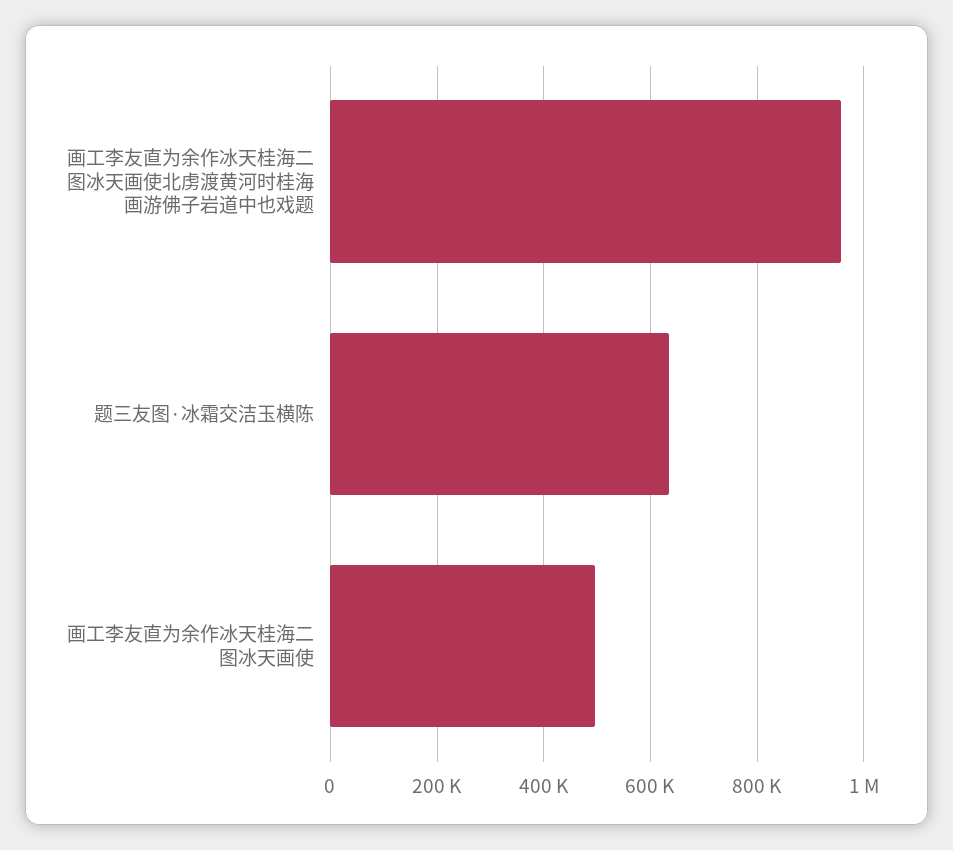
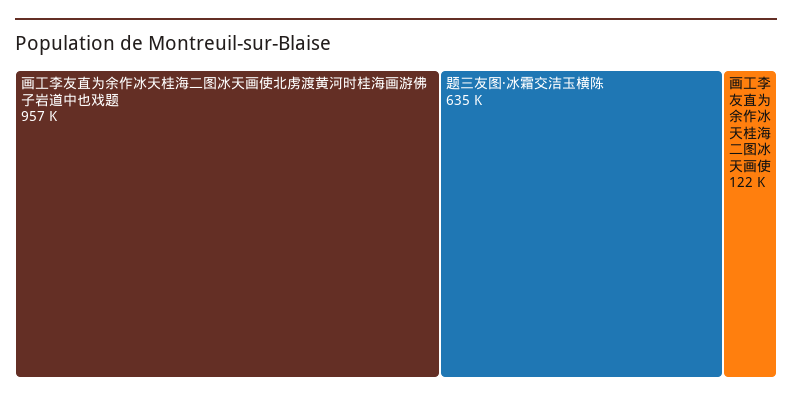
画工李友直为余作冰天桂海二图冰天画使: 500000 -> 122000

